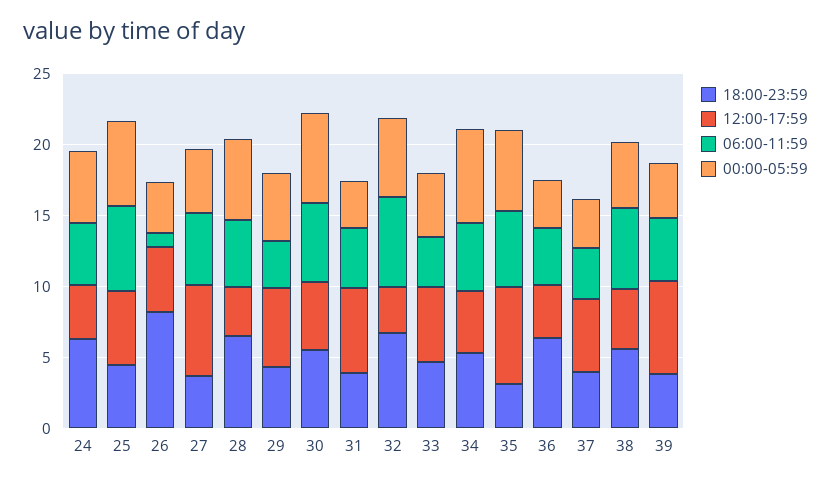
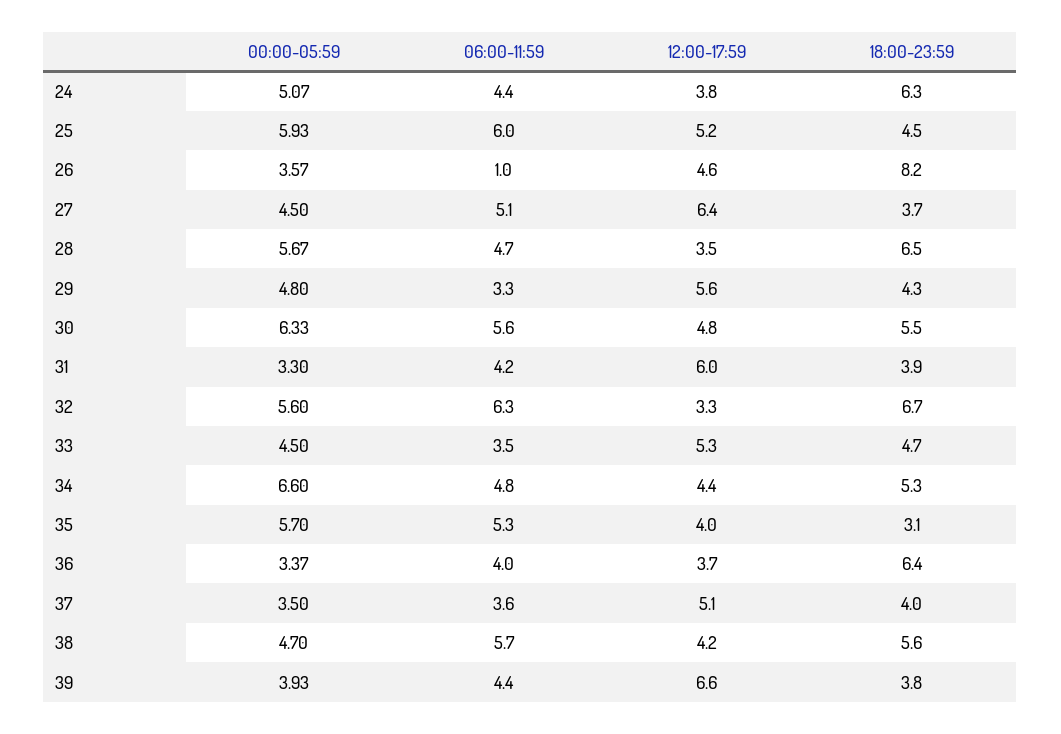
12:00-17:59, 35: 7 -> 4

